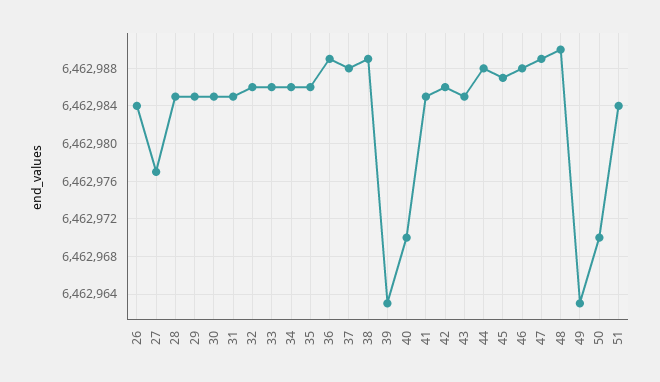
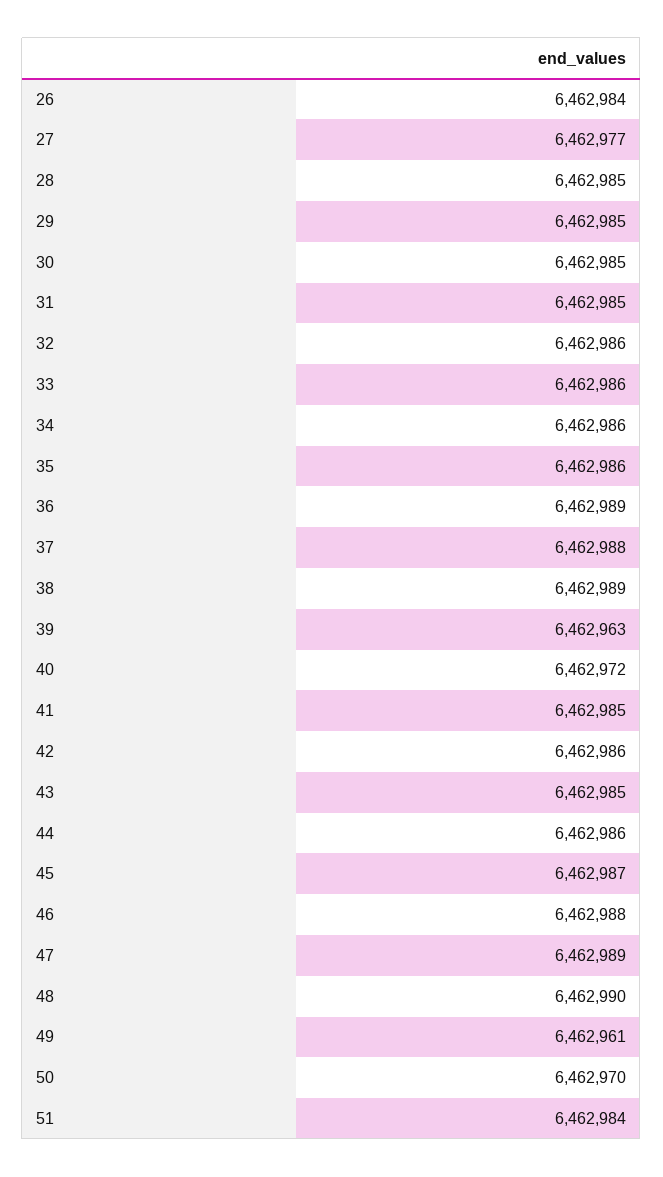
40: 6462970 -> 6462972
44: 6462988 -> 6462986
49: 6462963 -> 6462961

